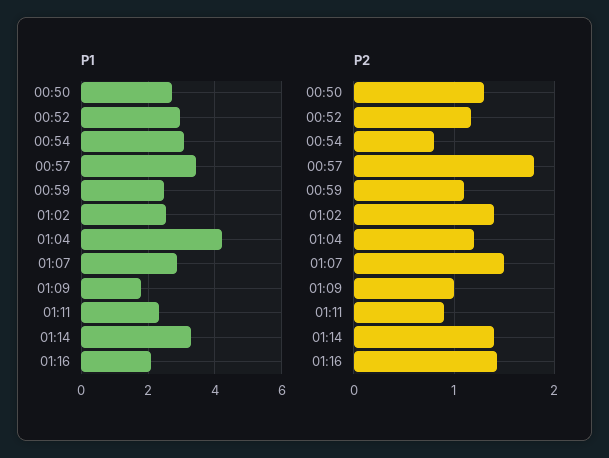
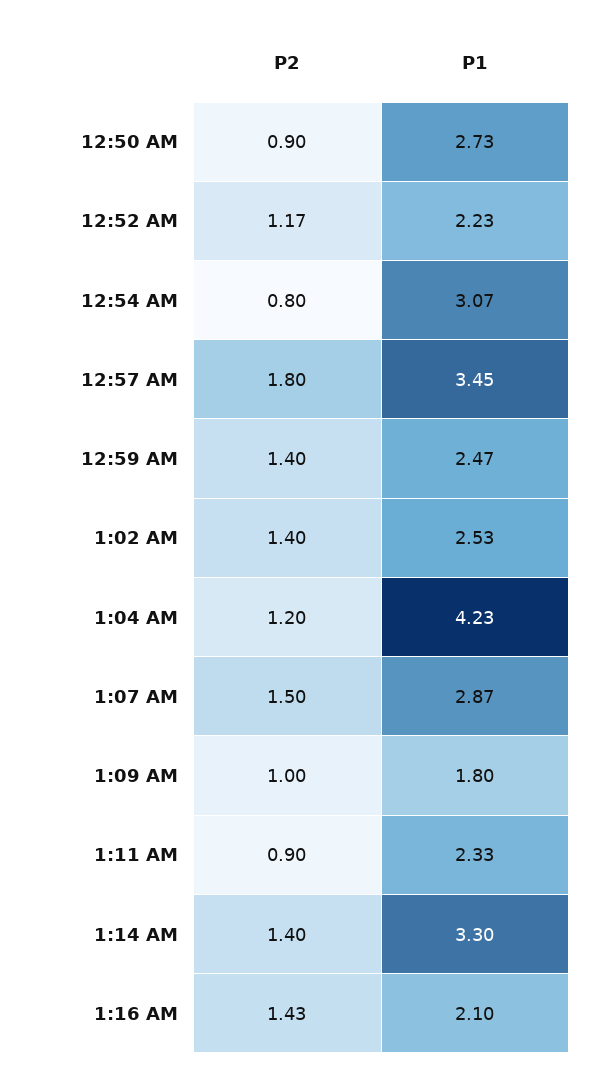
P1, 00:52: 3 -> 2.23
P2, 00:50: 1.3 -> 0.9
P2, 00:59: 1.1 -> 1.4

